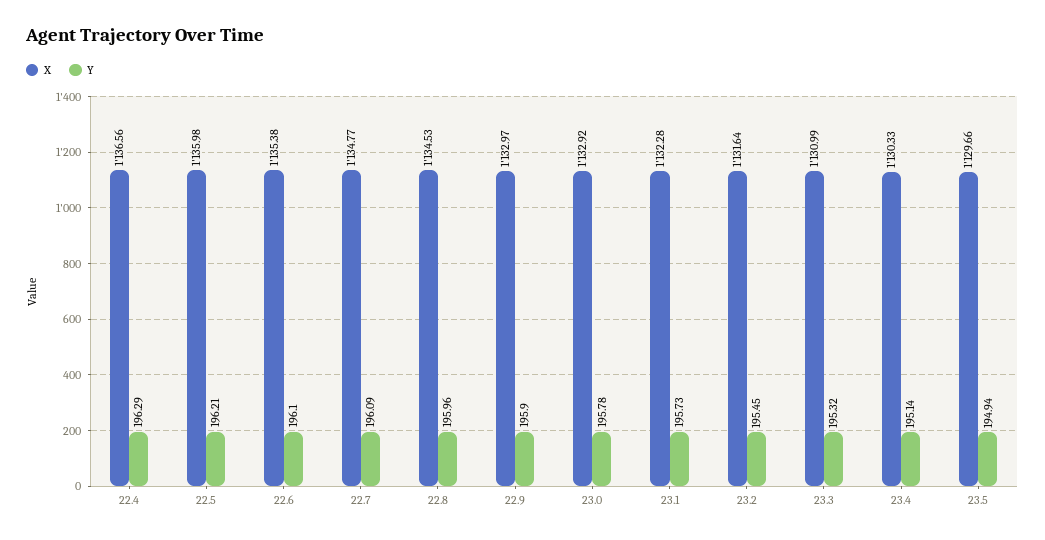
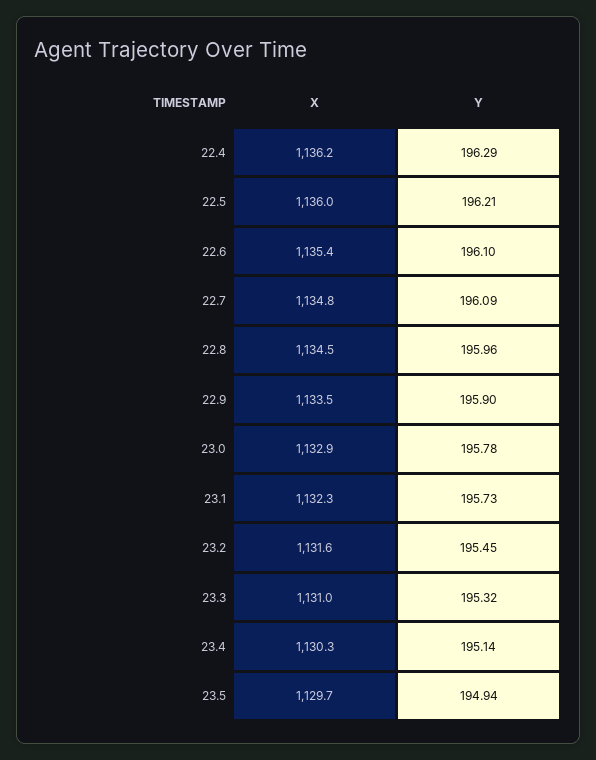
X, 22.4: 1136.56 -> 1136.2
X, 22.9: 1132.97 -> 1133.5

